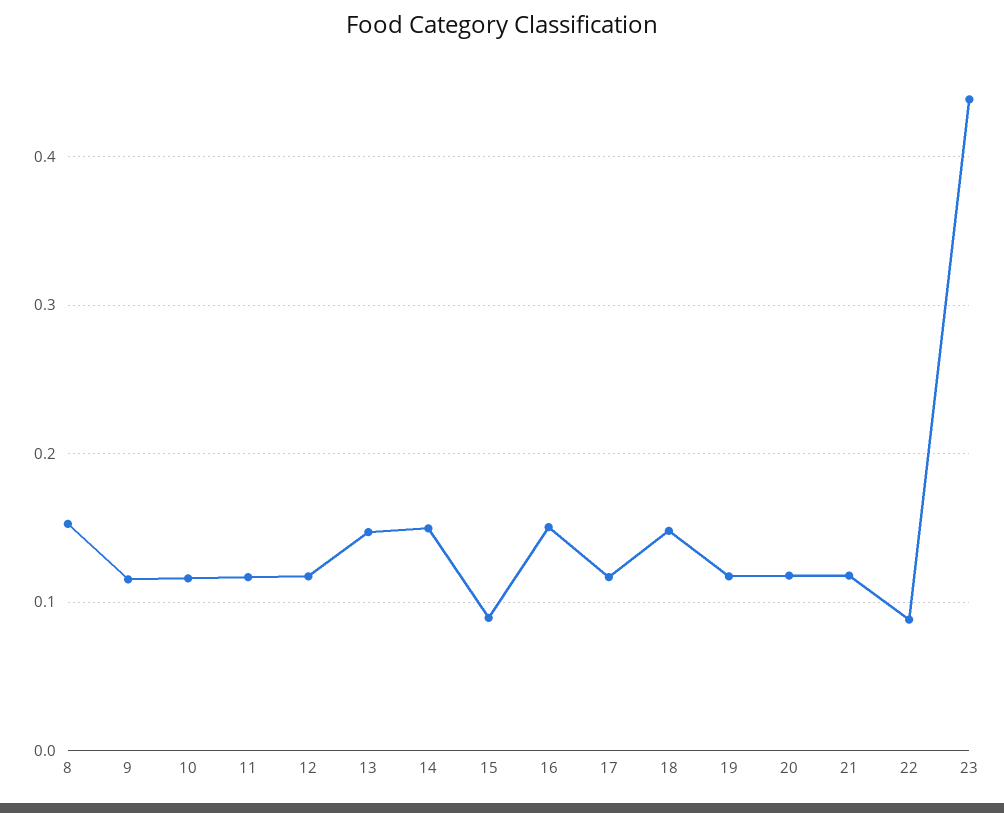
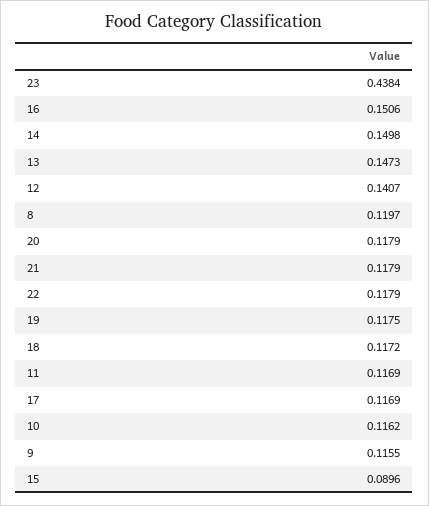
8: 0.15 -> 0.1197
12: 0.12 -> 0.1407
18: 0.15 -> 0.1172
22: 0.09 -> 0.1179

